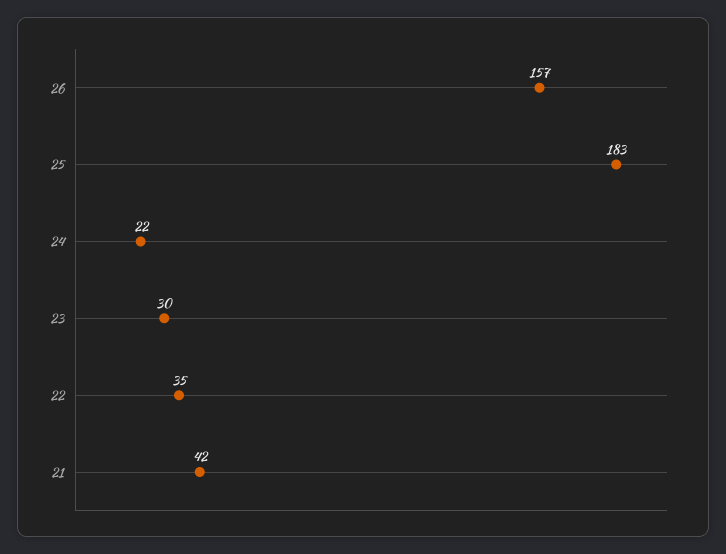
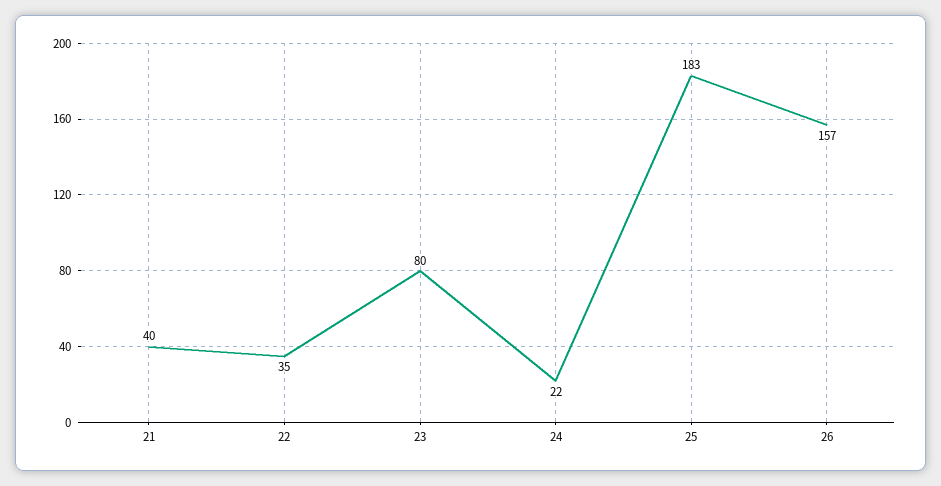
23: 30 -> 80
21: 42 -> 40

